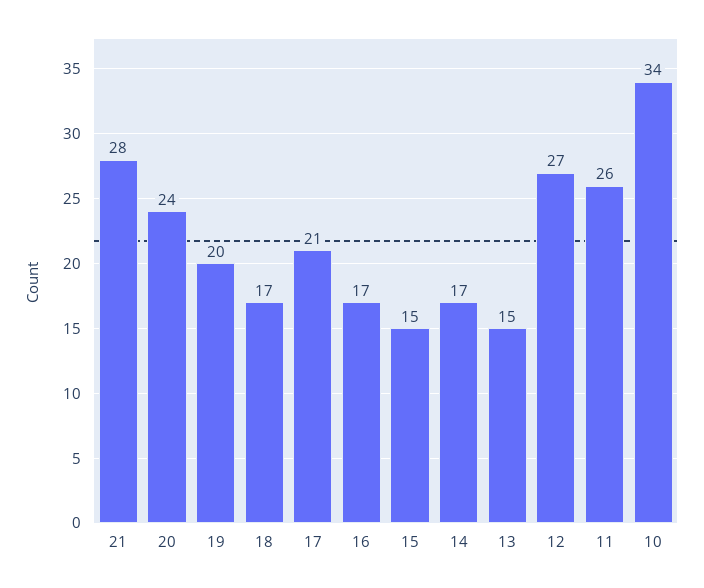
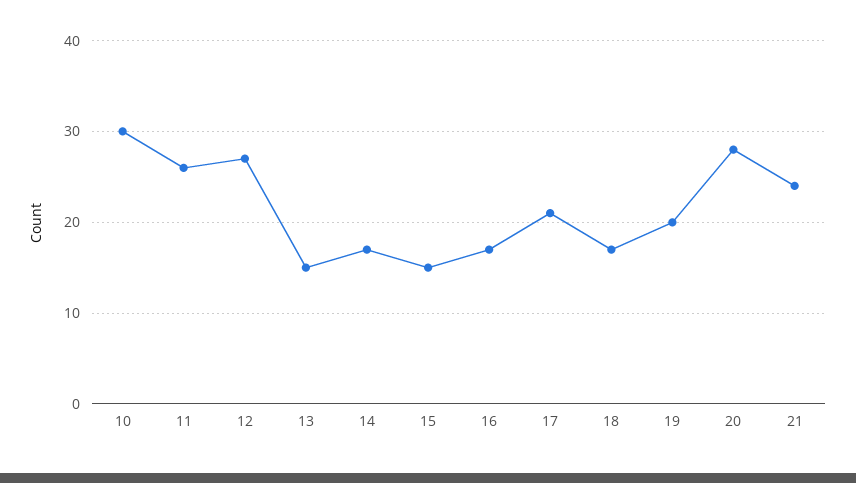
21: 28 -> 24
20: 24 -> 28
10: 34 -> 30

